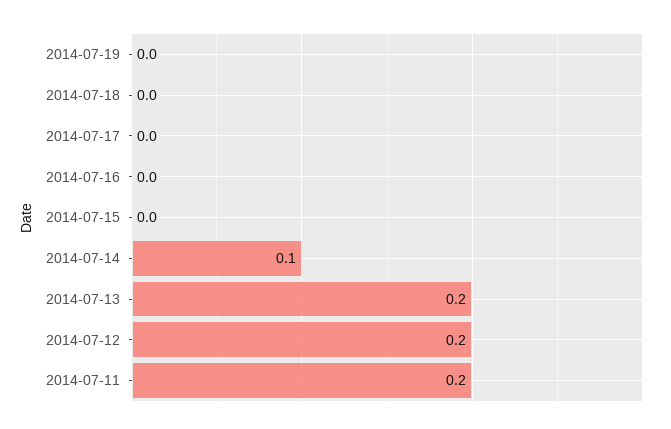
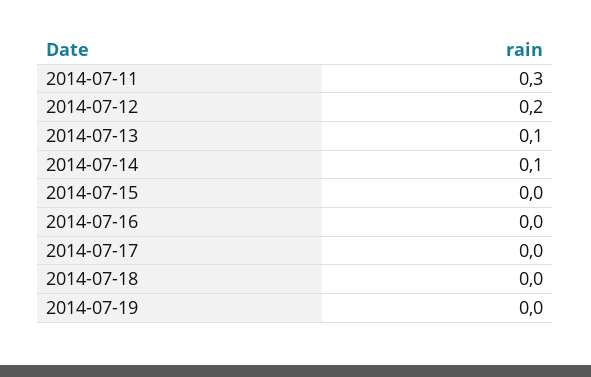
2014-07-13: 0.2 -> 0.1
2014-07-11: 0.2 -> 0.3

